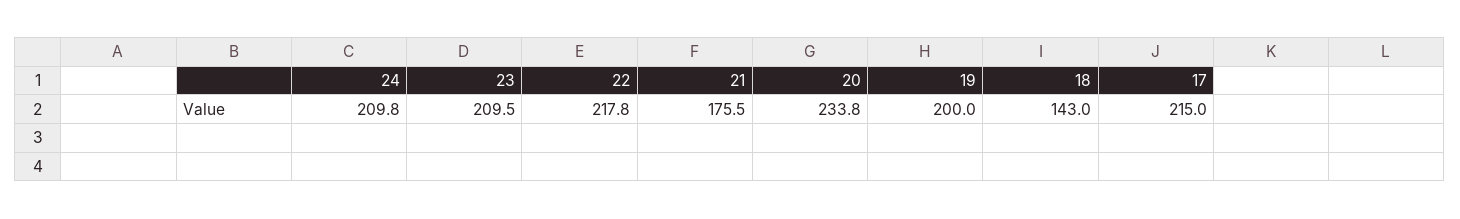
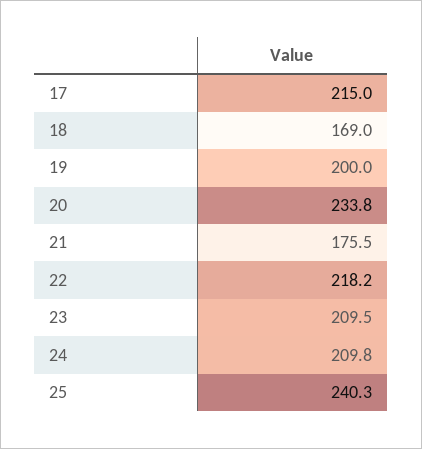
22: 217.8 -> 218.2
18: 143 -> 169
25: none -> 240.3

